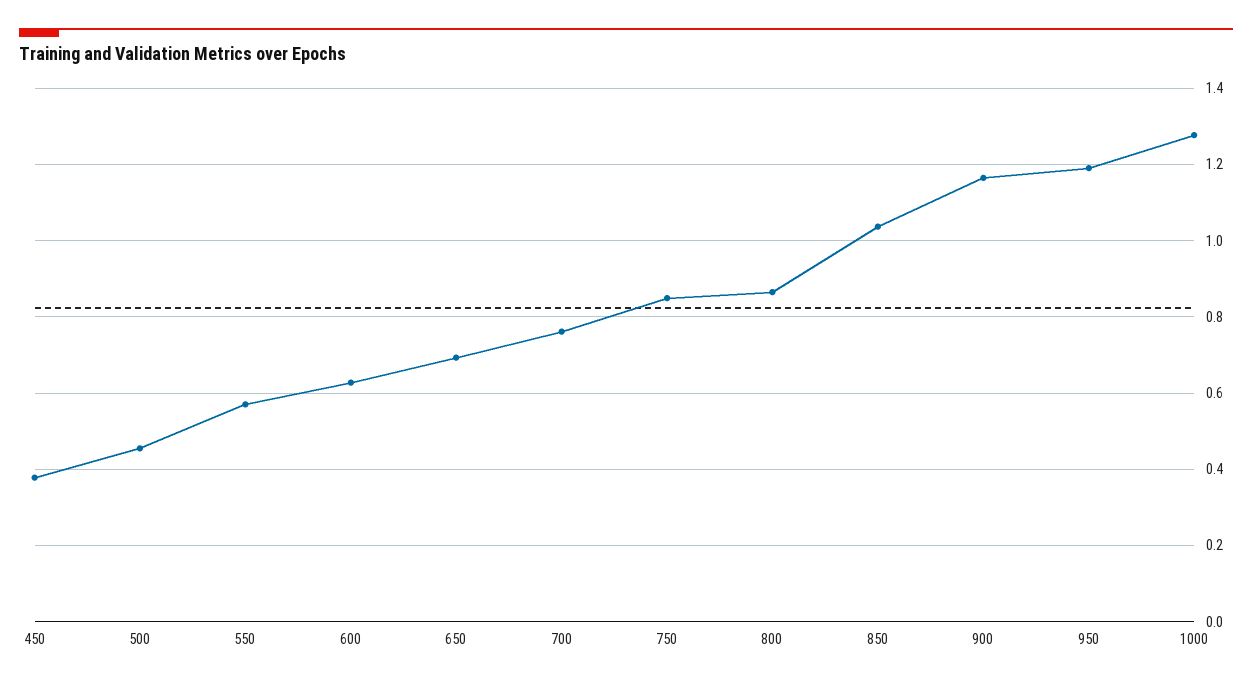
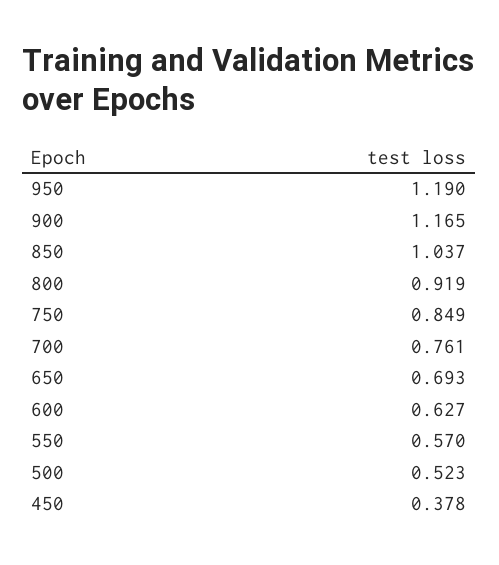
500: 0.46 -> 0.523
800: 0.86 -> 0.919
1000: 1.28 -> none

